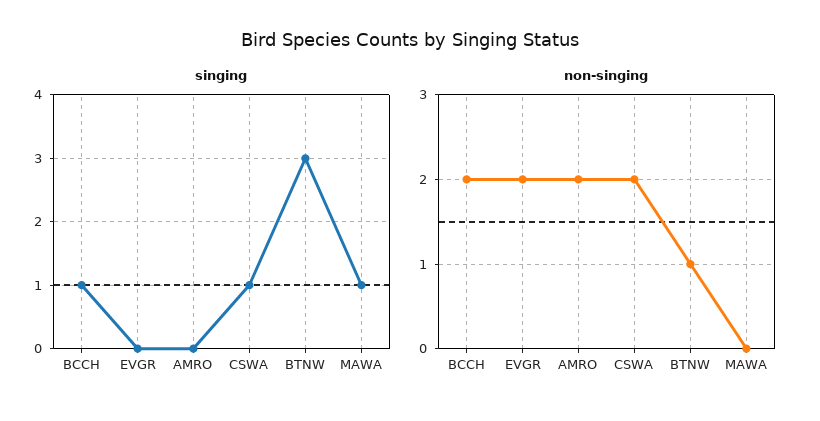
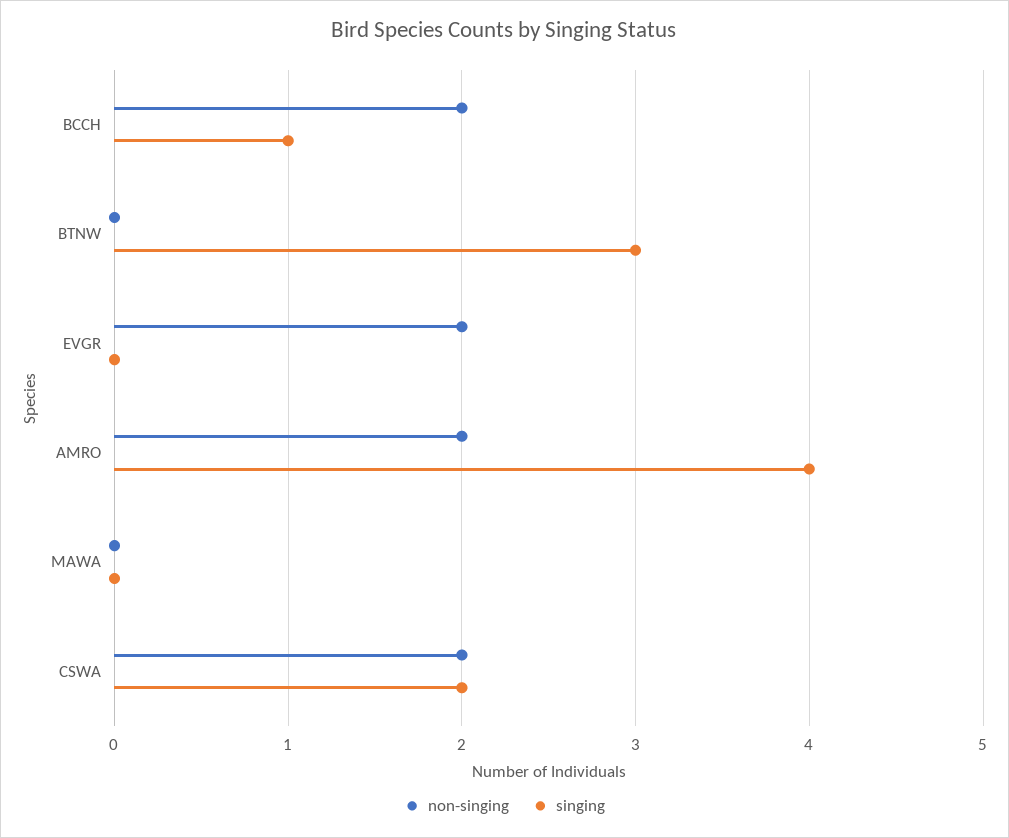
singing, AMRO: 0 -> 4
singing, CSWA: 1 -> 2
singing, MAWA: 1 -> 0
non-singing, BTNW: 1 -> 0

